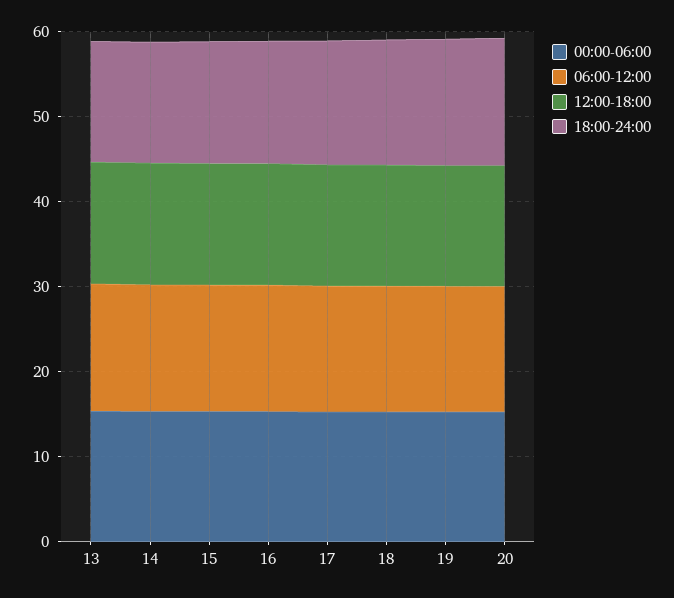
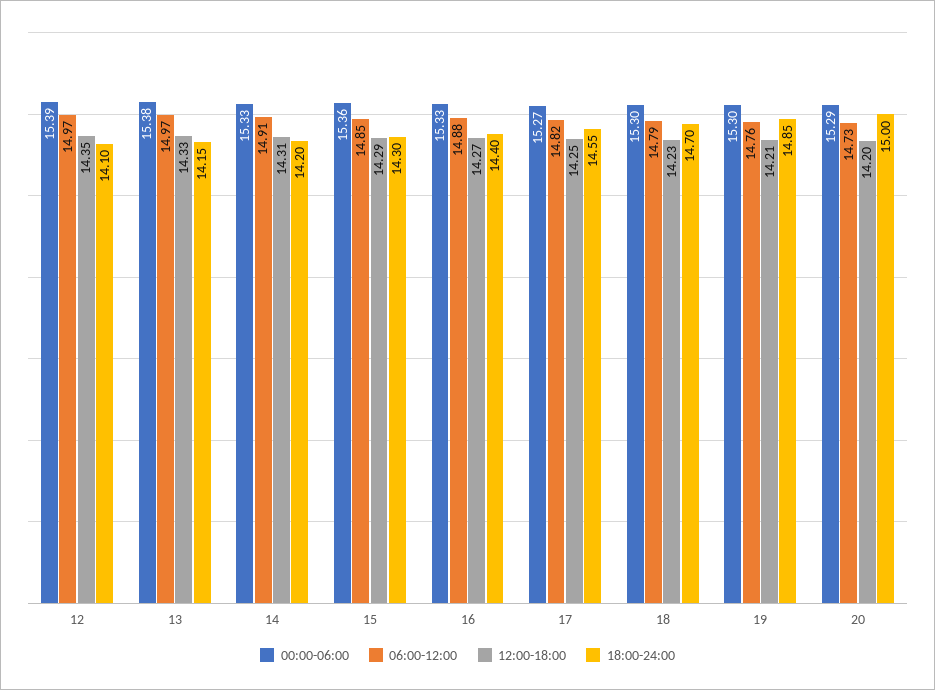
00:00-06:00, 12: none -> 15.39
06:00-12:00, 12: none -> 14.97
12:00-18:00, 12: none -> 14.35
18:00-24:00, 12: none -> 14.1

